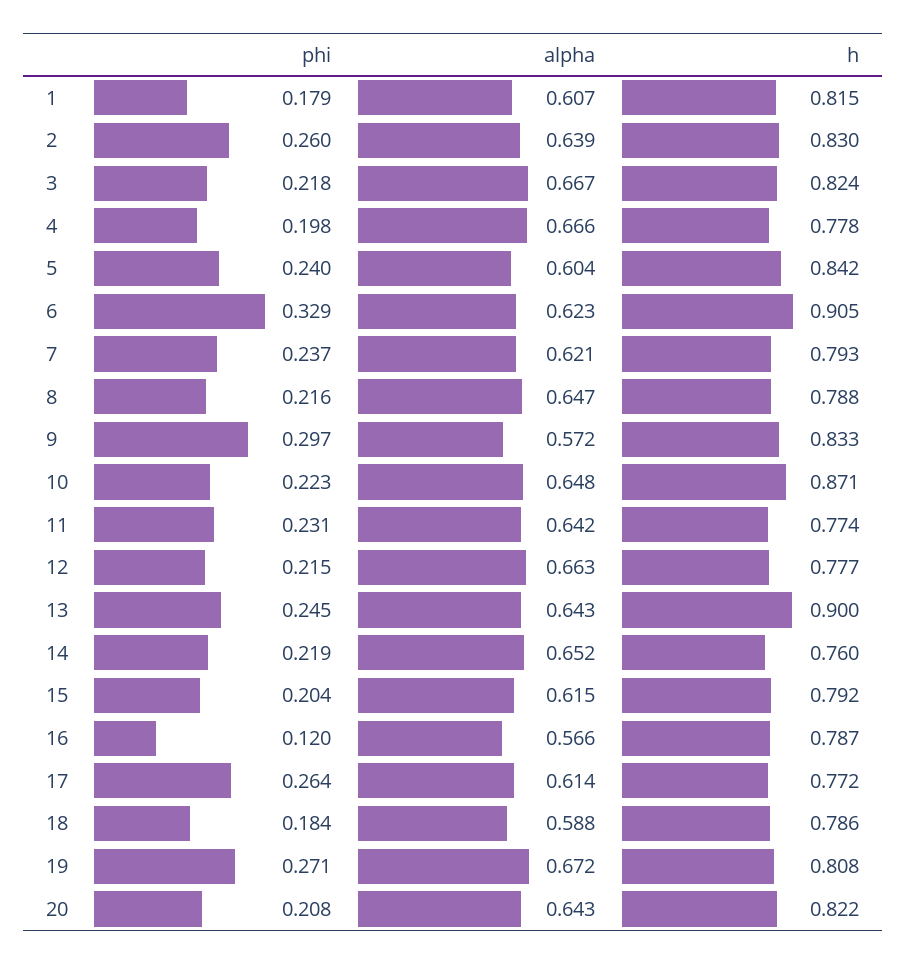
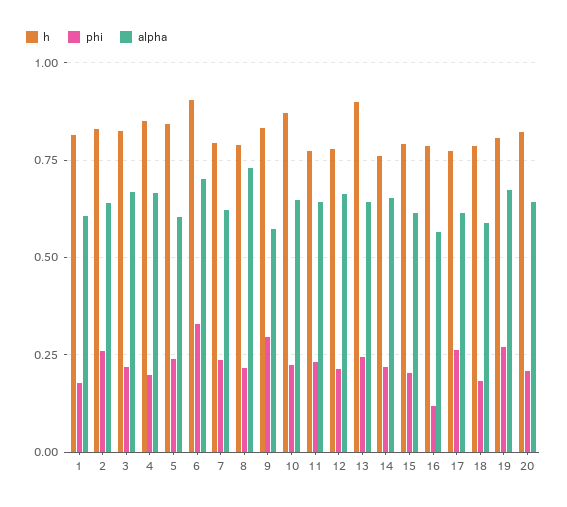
h, 4: 0.778 -> 0.85
alpha, 6: 0.623 -> 0.7
alpha, 8: 0.647 -> 0.725

